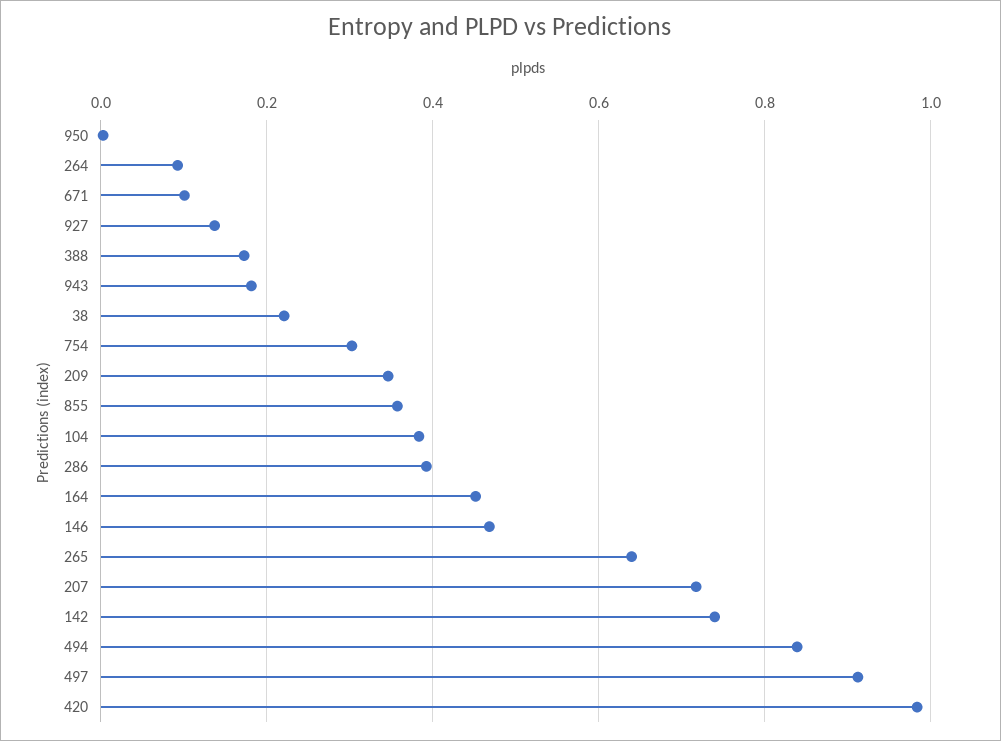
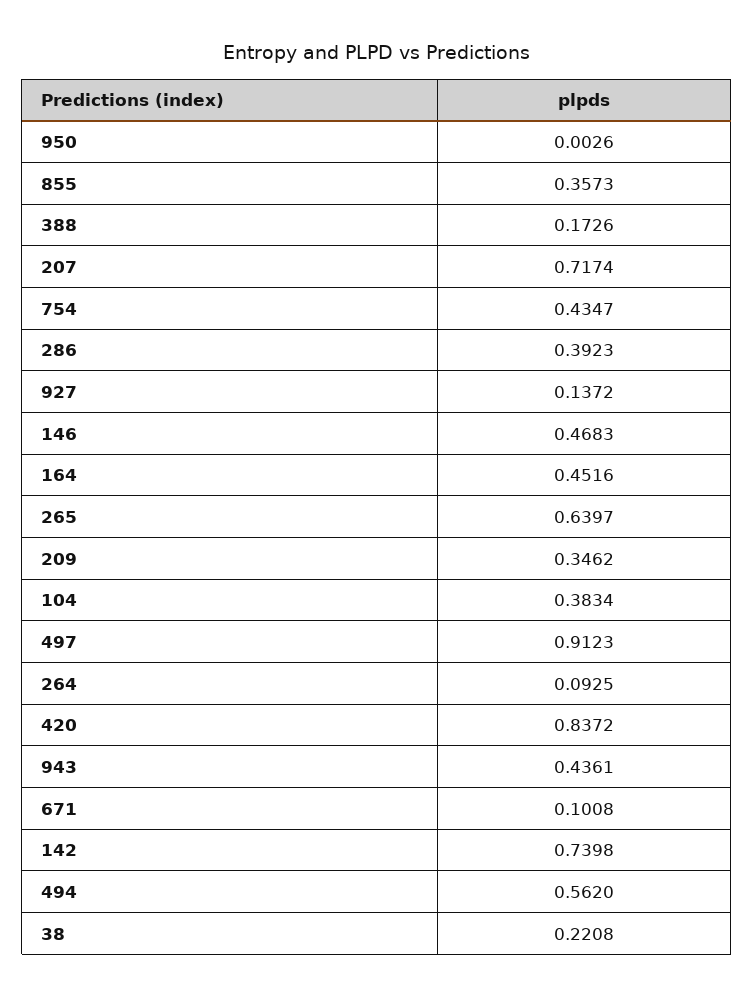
943: 0.18 -> 0.4361
754: 0.3 -> 0.4347
494: 0.84 -> 0.562
420: 0.98 -> 0.8372

